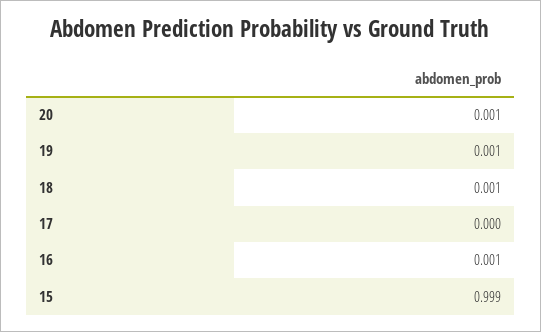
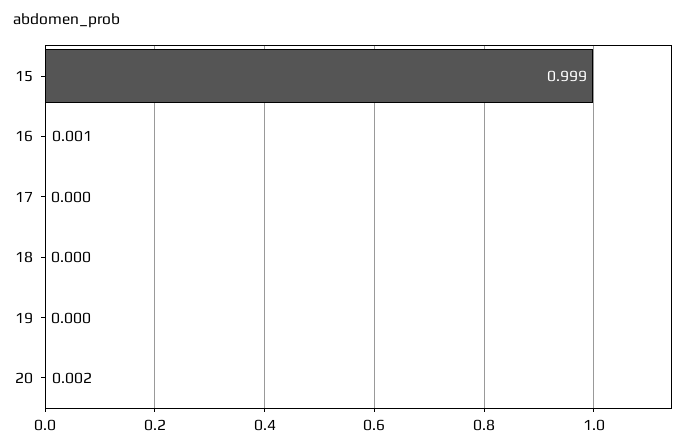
20: 0.001 -> 0.002
19: 0.001 -> 0
18: 0.001 -> 0

